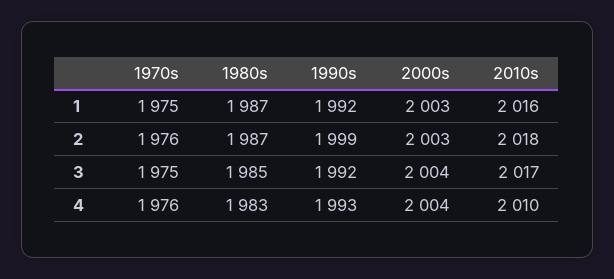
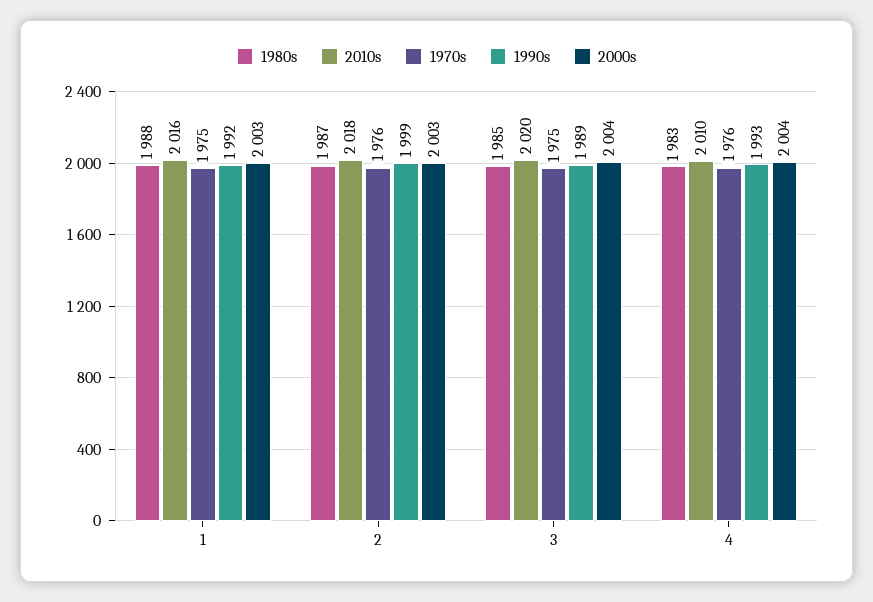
1980s, 1: 1987 -> 1988
1990s, 3: 1992 -> 1989
2010s, 3: 2017 -> 2020

